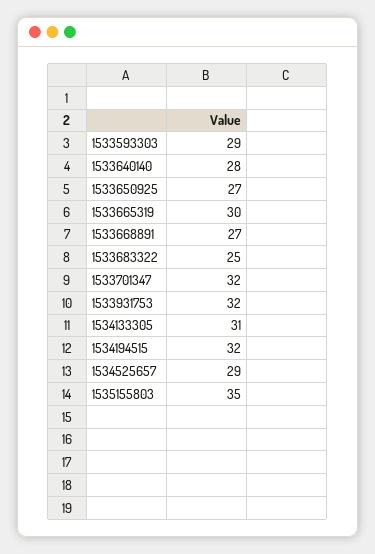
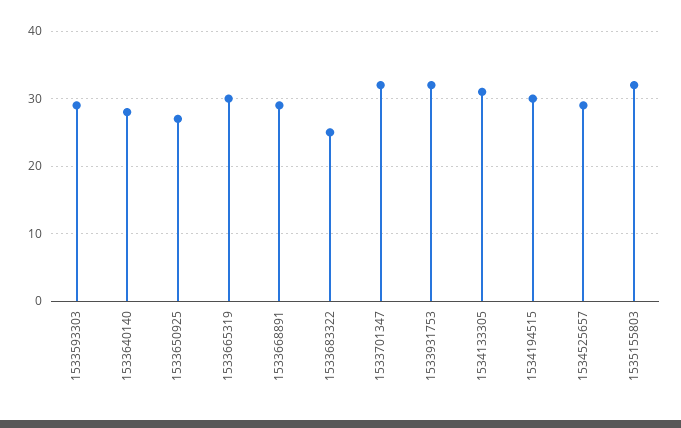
1533668891: 27 -> 29
1534194515: 32 -> 30
1535155803: 35 -> 32

